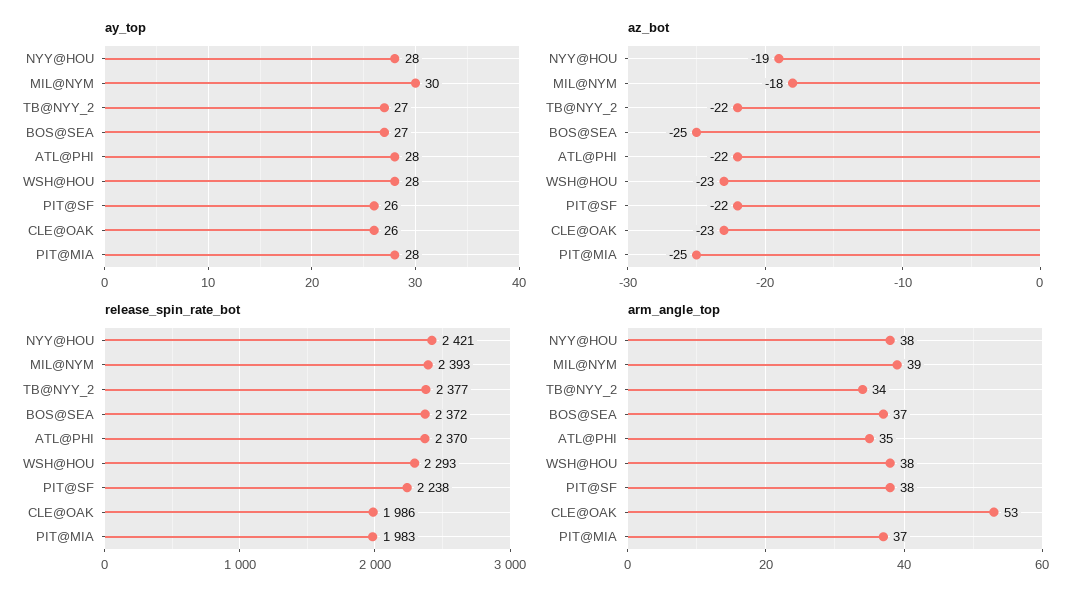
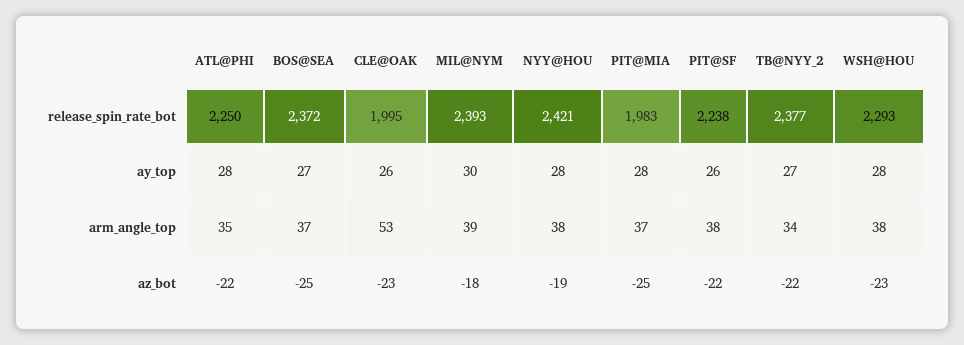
release_spin_rate_bot, ATL@PHI: 2370 -> 2250
release_spin_rate_bot, CLE@OAK: 1986 -> 1995

